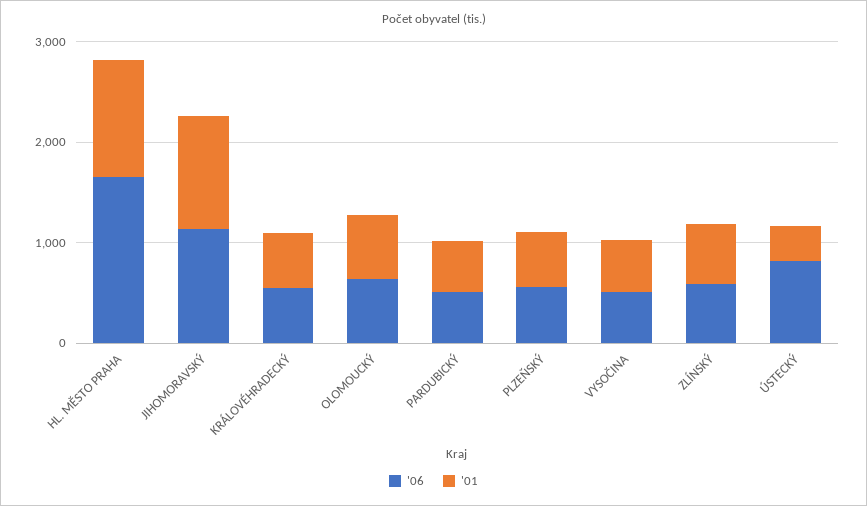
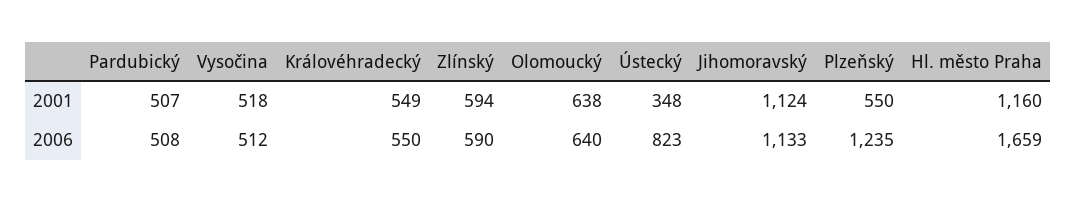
'06, PLZEŇSKÝ: 600 -> 1235

